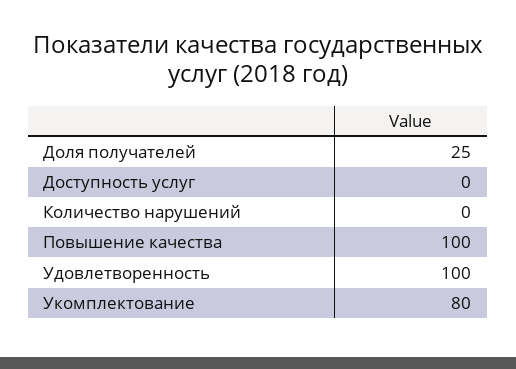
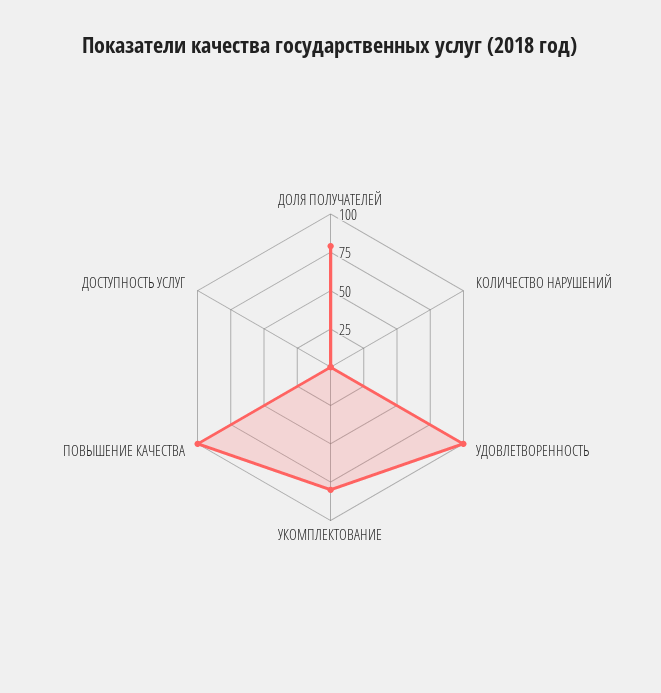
Доля получателей: 25 -> 75

